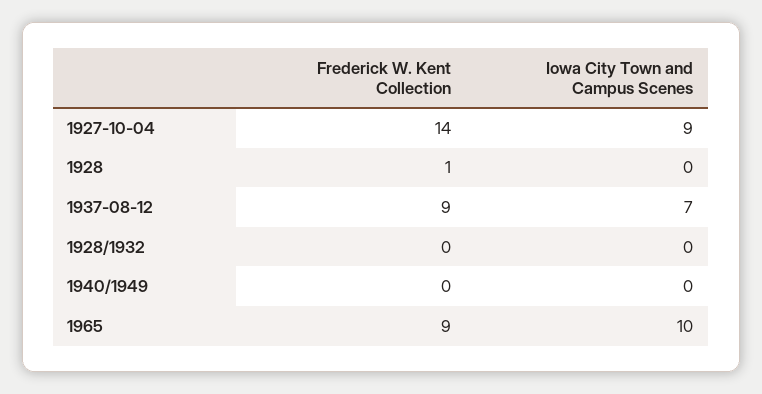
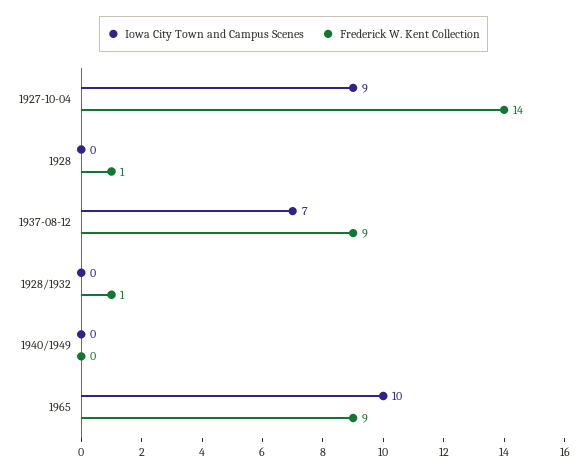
Frederick W. Kent Collection, 1928/1932: 0 -> 1

